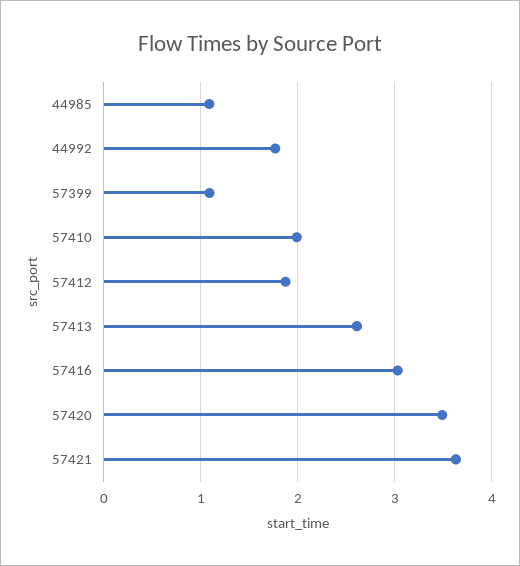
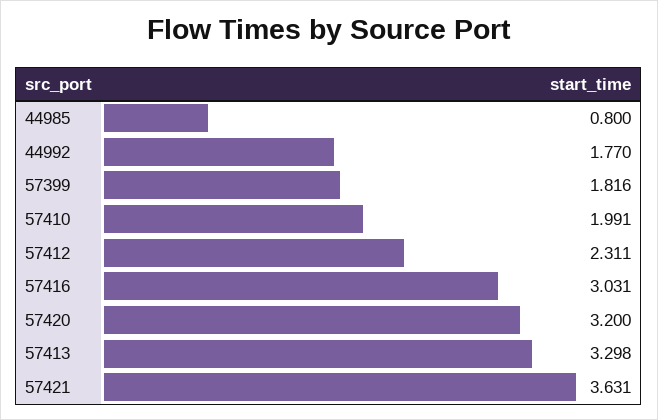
44985: 1.1 -> 0.8
57399: 1.1 -> 1.816
57412: 1.9 -> 2.311
57413: 2.6 -> 3.298
57420: 3.5 -> 3.2

